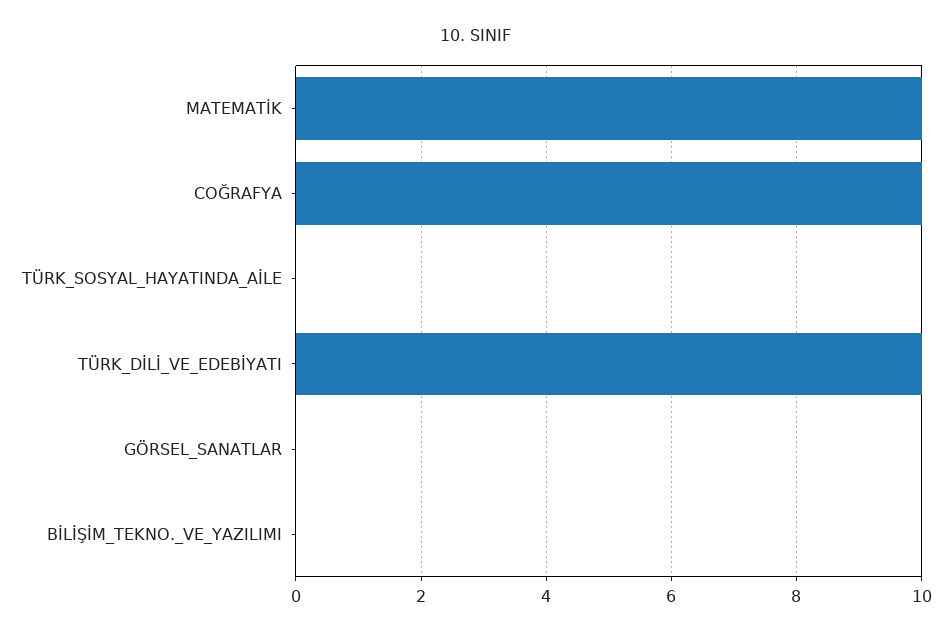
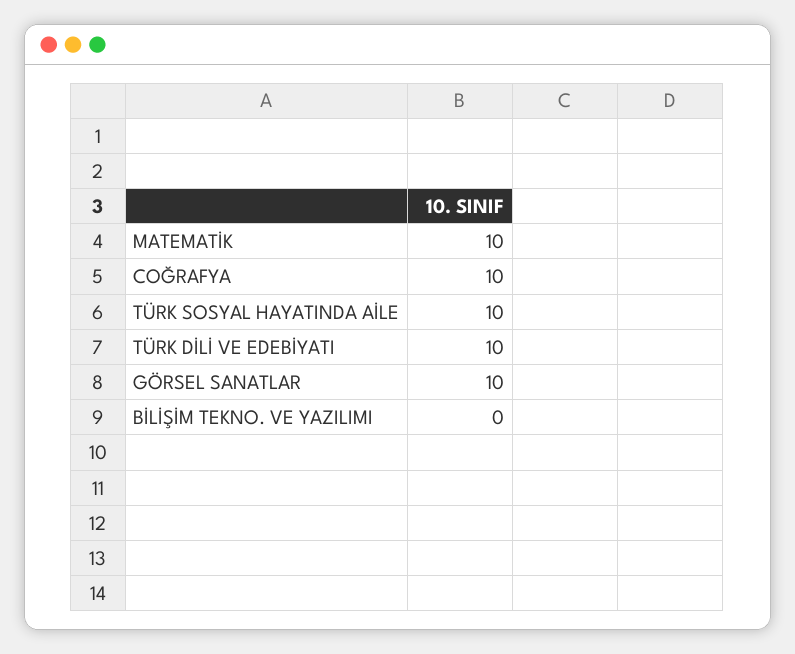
TÜRK_SOSYAL_HAYATINDA_AİLE: 0 -> 10
GÖRSEL_SANATLAR: 0 -> 10

